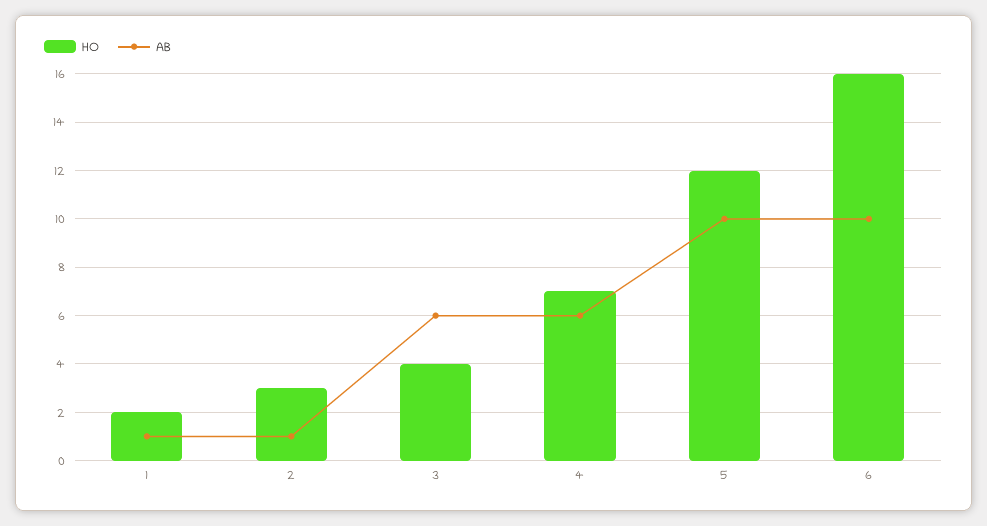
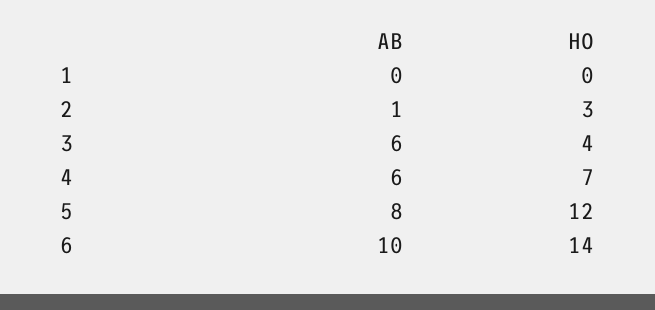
HO, 1: 2 -> 0
AB, 1: 1 -> 0
AB, 5: 10 -> 8
HO, 6: 16 -> 14

